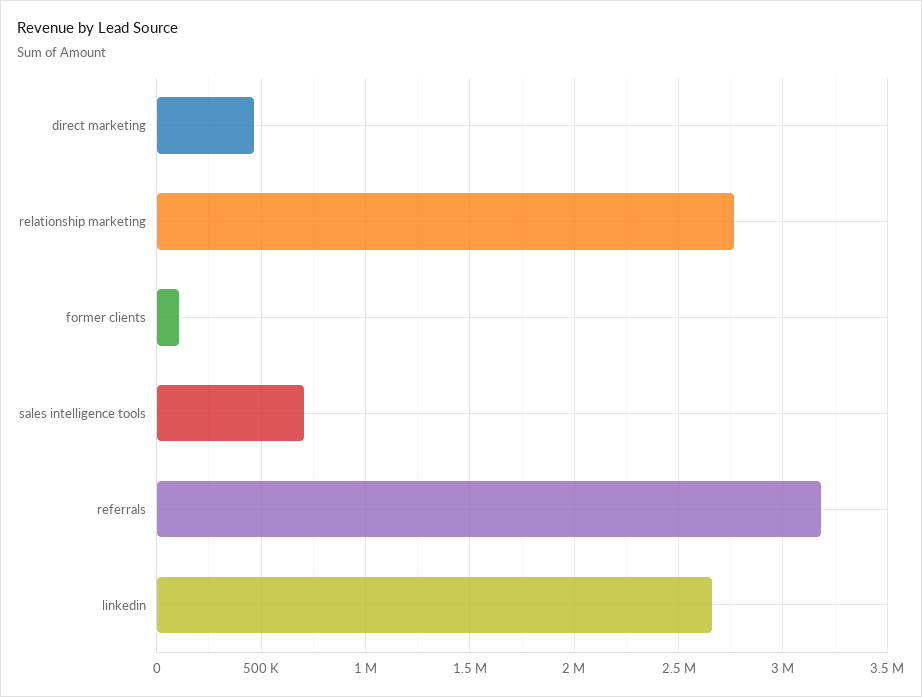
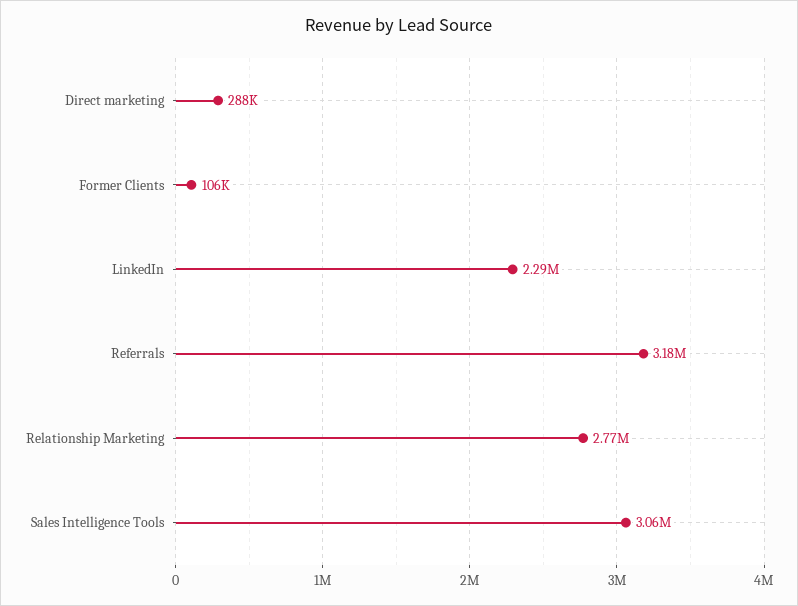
direct marketing: 450000 -> 288000
sales intelligence tools: 700000 -> 3060000
linkedin: 2650000 -> 2290000

